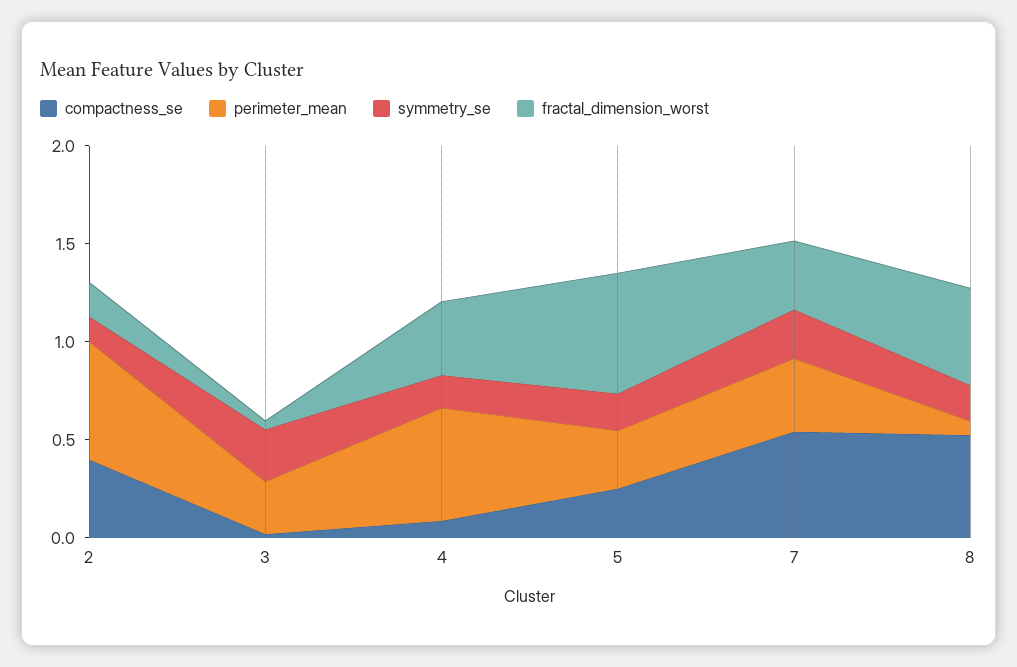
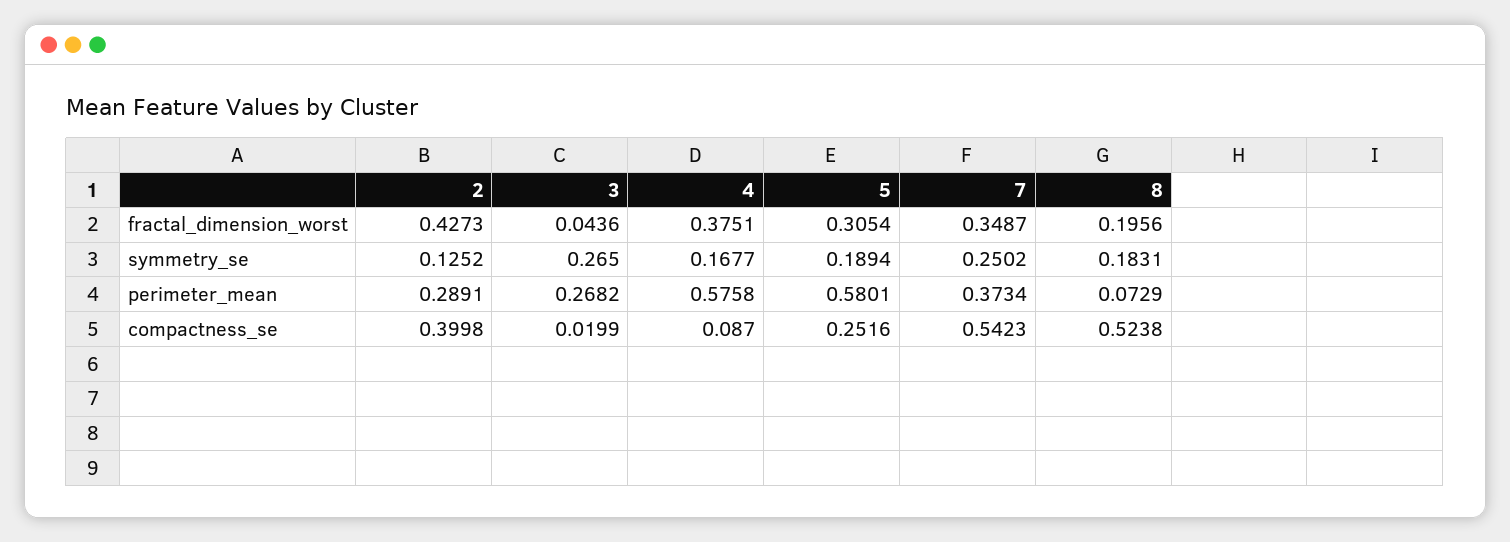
perimeter_mean, 2: 0.6 -> 0.2891
fractal_dimension_worst, 2: 0.2 -> 0.4273
perimeter_mean, 5: 0.3 -> 0.5801
fractal_dimension_worst, 5: 0.6 -> 0.3054
fractal_dimension_worst, 8: 0.5 -> 0.1956

